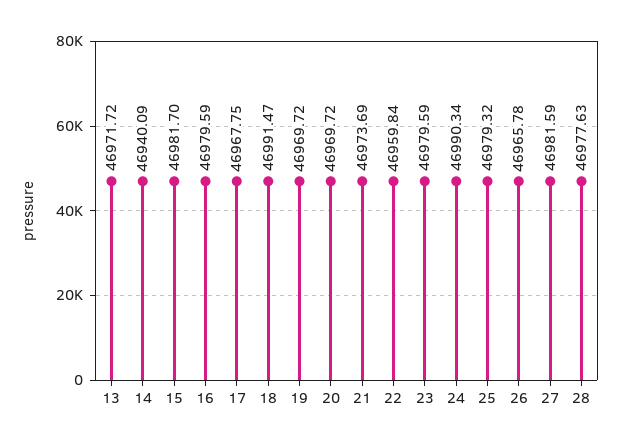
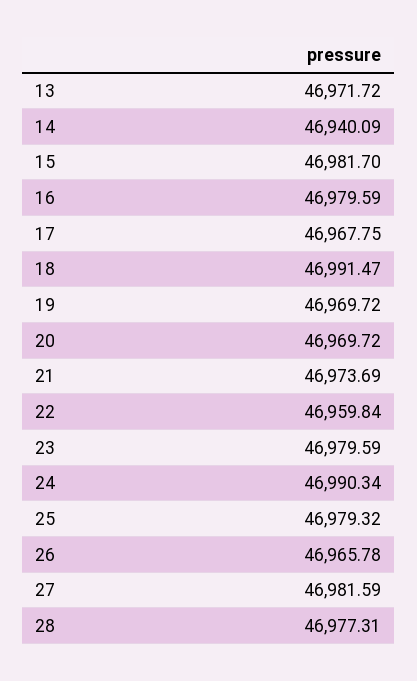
28: 46977.63 -> 46977.31

